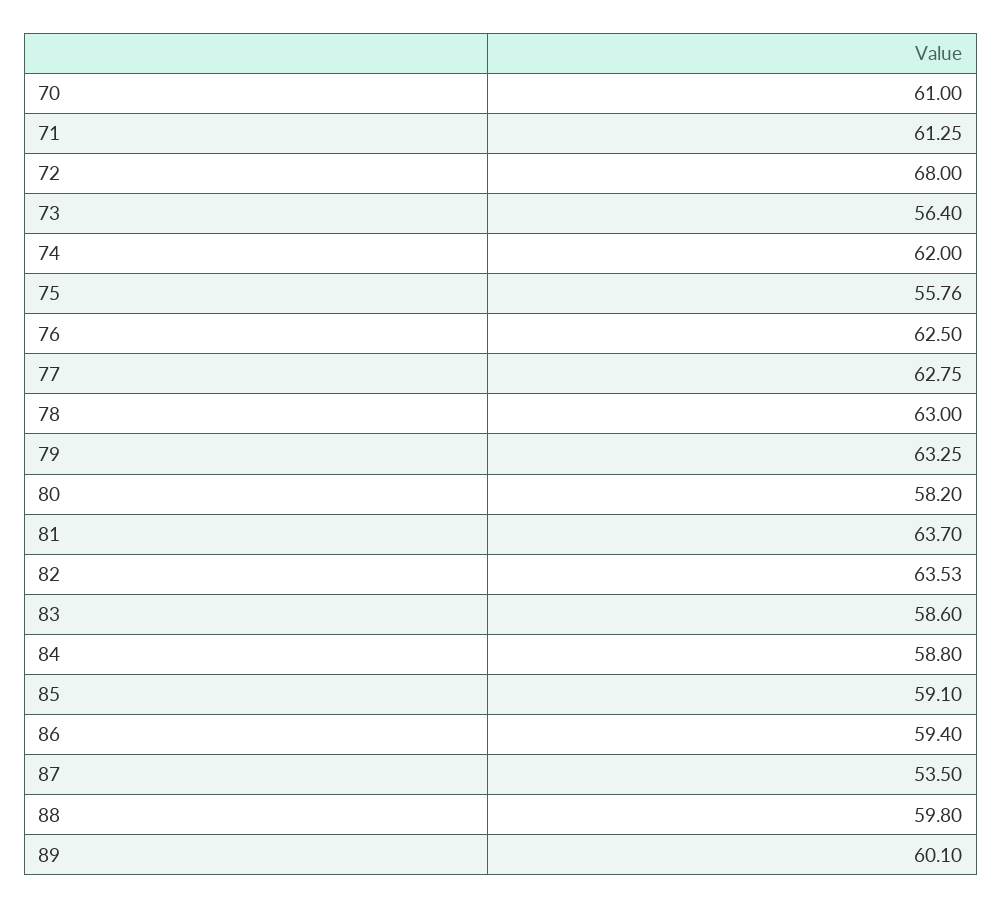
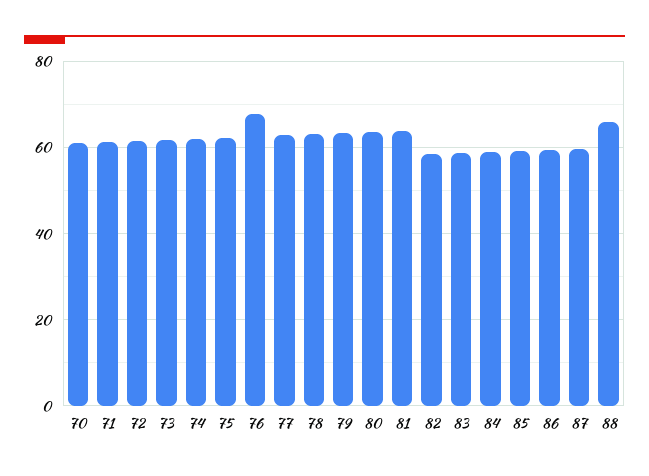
72: 68 -> 62
73: 56.4 -> 62
75: 55.76 -> 62
76: 62.5 -> 68
80: 58.2 -> 64
82: 63.53 -> 58
87: 53.5 -> 60
88: 59.8 -> 66
89: 60.1 -> none

